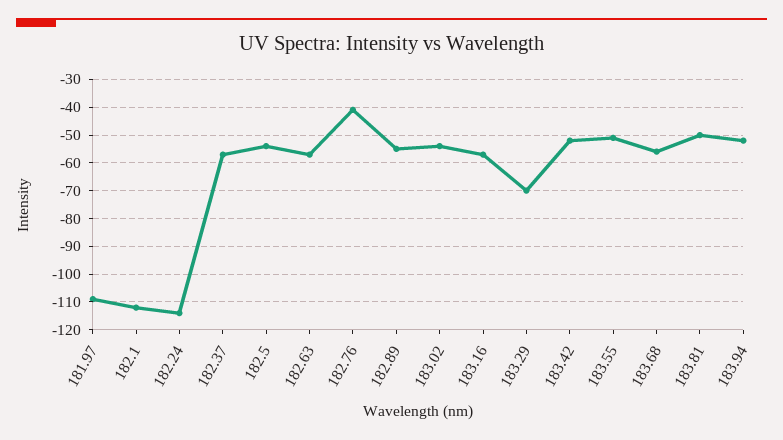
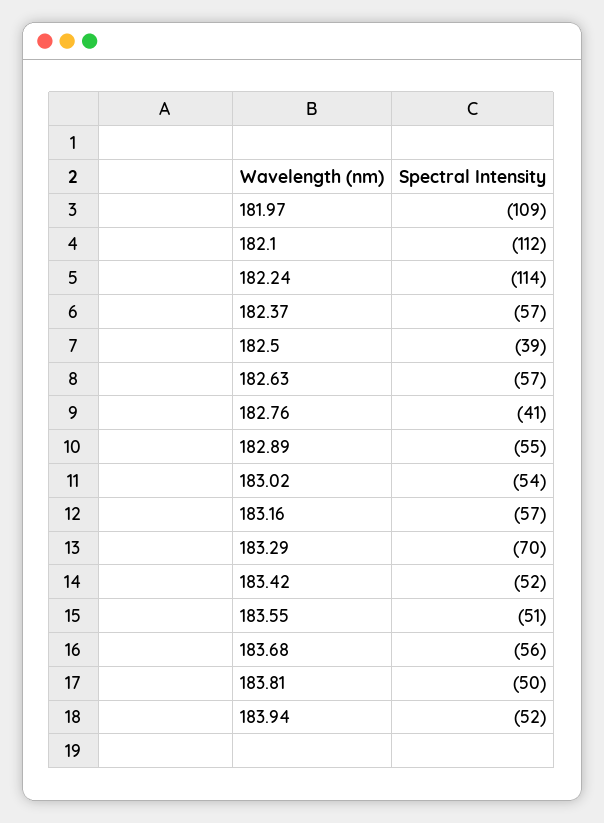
182.5: -55 -> -39

